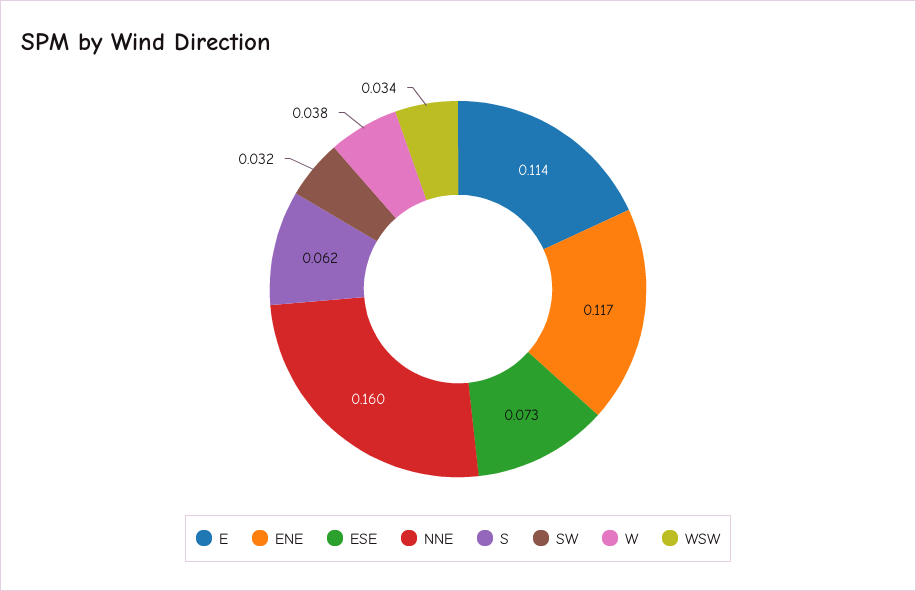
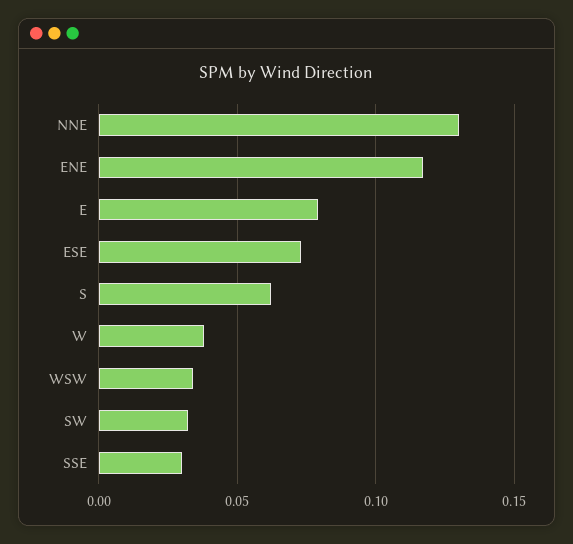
E: 0.114 -> 0.08
NNE: 0.16 -> 0.13
SSE: none -> 0.03

